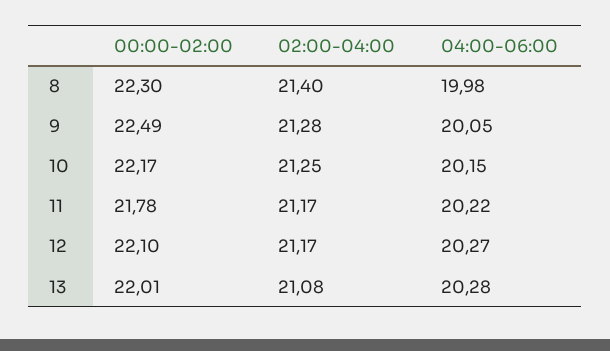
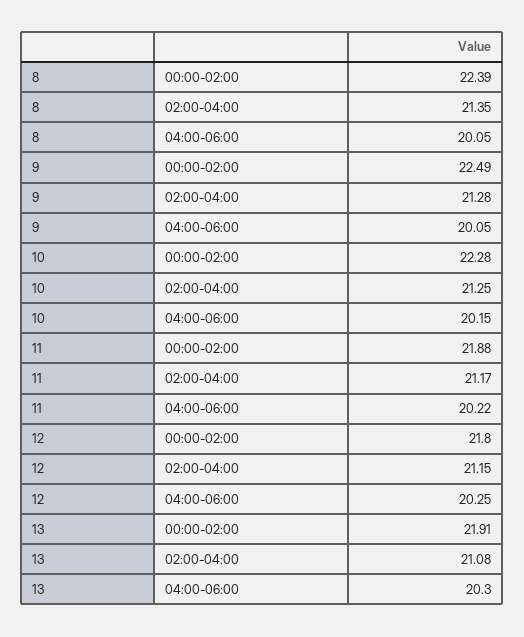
00:00-02:00, 8: 22.3 -> 22.39
02:00-04:00, 8: 21.4 -> 21.35
04:00-06:00, 8: 19.98 -> 20.05
00:00-02:00, 10: 22.17 -> 22.28
00:00-02:00, 11: 21.78 -> 21.88
00:00-02:00, 12: 22.1 -> 21.8
02:00-04:00, 12: 21.17 -> 21.15
04:00-06:00, 12: 20.27 -> 20.25
00:00-02:00, 13: 22.01 -> 21.91
04:00-06:00, 13: 20.28 -> 20.3

